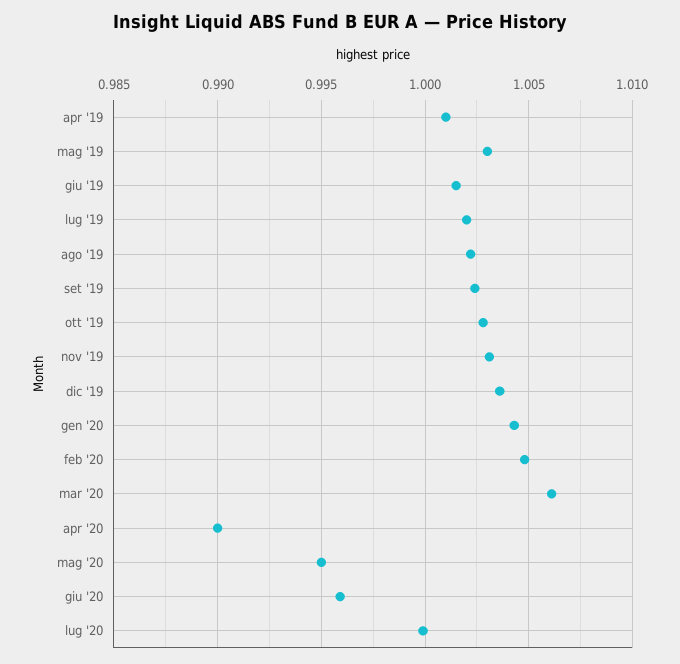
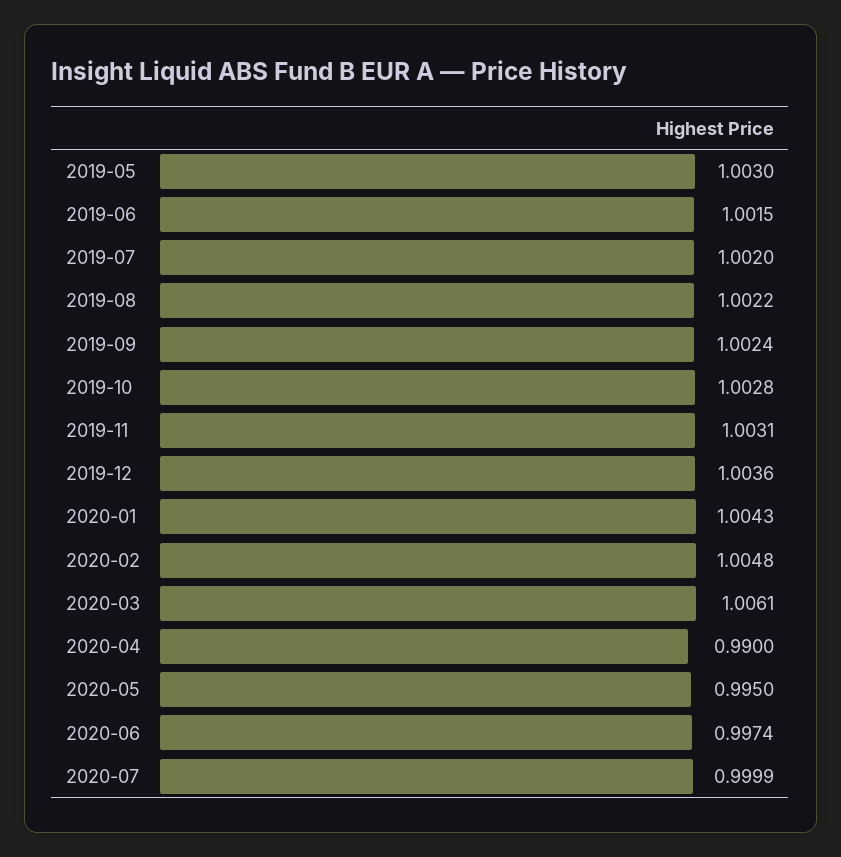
apr '19: 1.001 -> none
giu '20: 0.996 -> 0.9974

